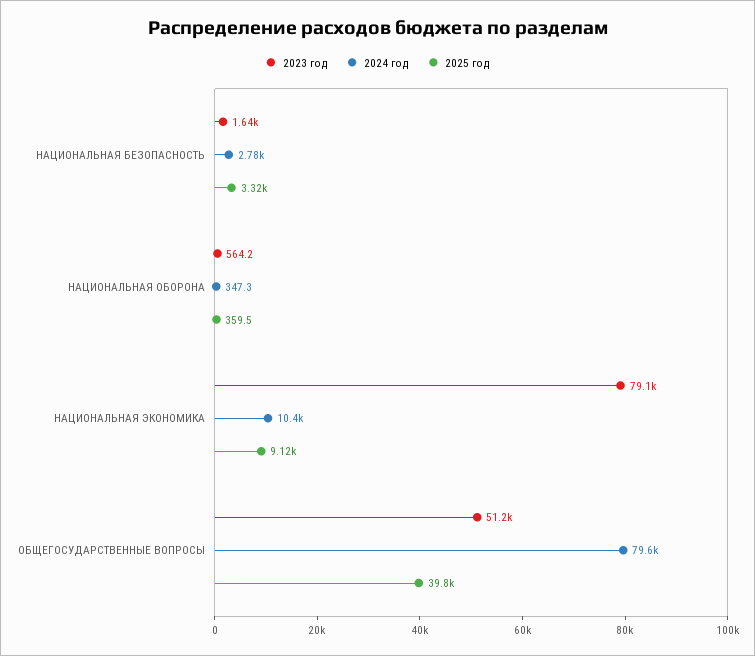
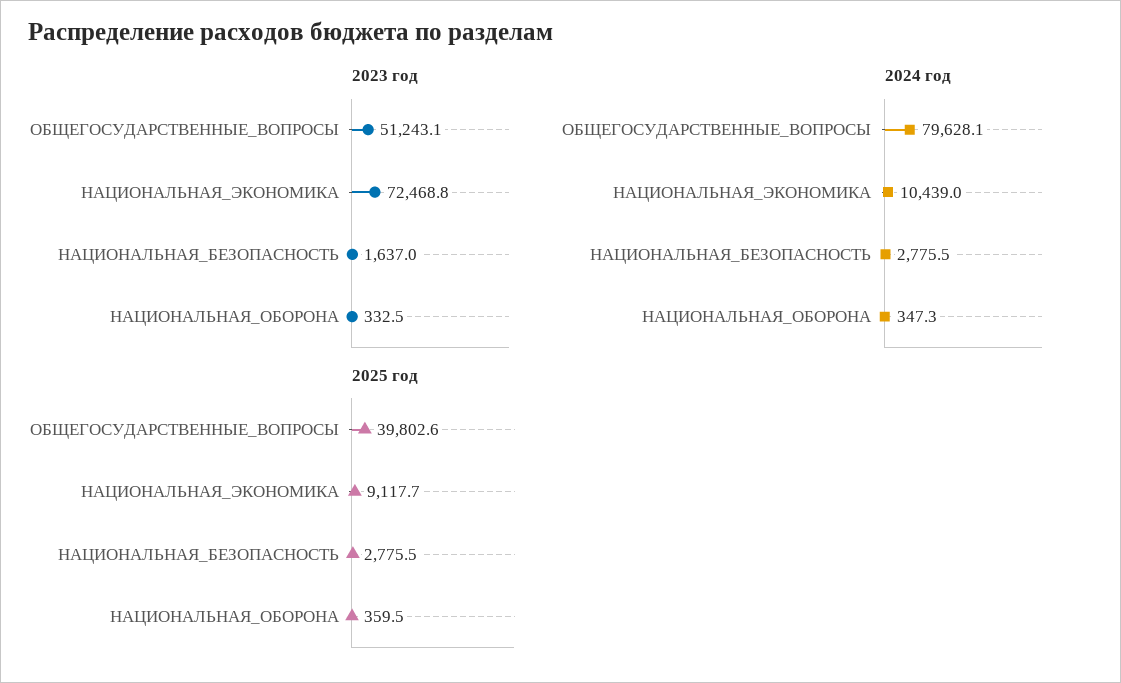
2025 год, НАЦИОНАЛЬНАЯ БЕЗОПАСНОСТЬ: 3320 -> 2775.5
2023 год, НАЦИОНАЛЬНАЯ ОБОРОНА: 564.2 -> 332.5
2023 год, НАЦИОНАЛЬНАЯ ЭКОНОМИКА: 79100 -> 72468.8

